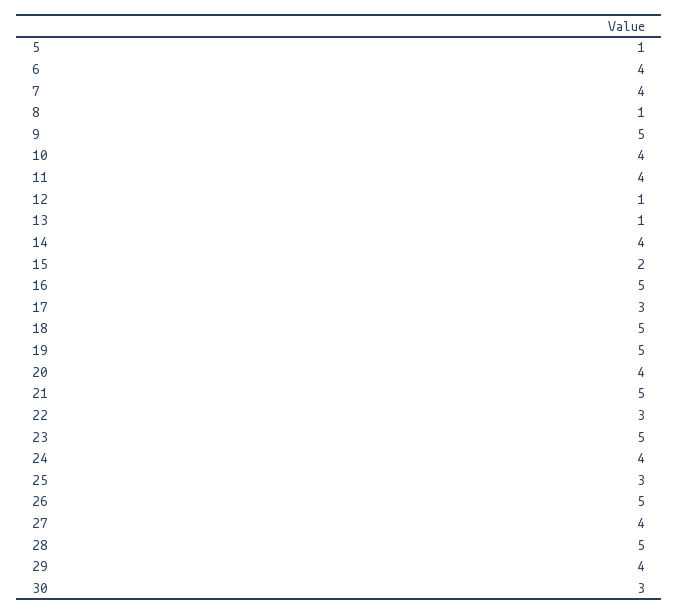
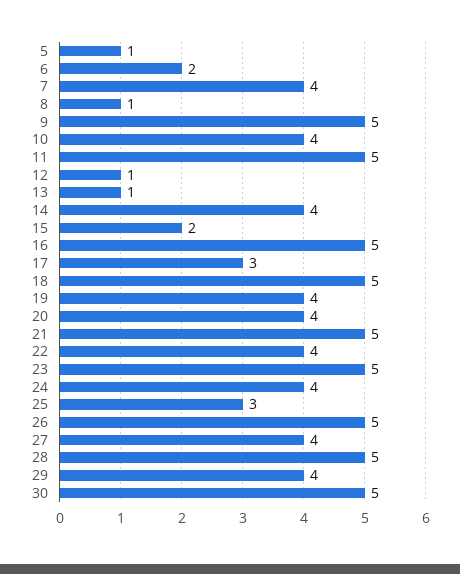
6: 4 -> 2
11: 4 -> 5
19: 5 -> 4
22: 3 -> 4
30: 3 -> 5

